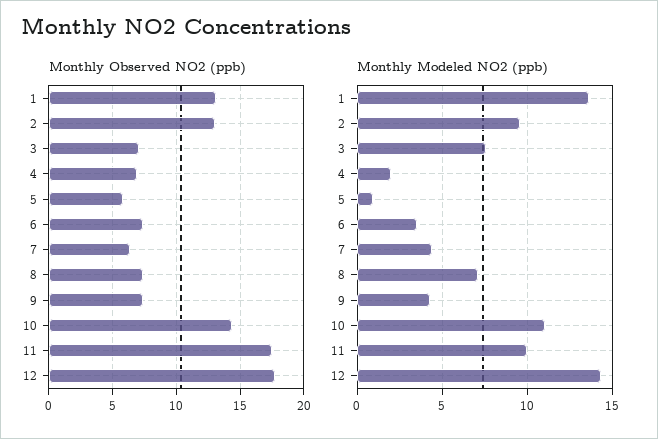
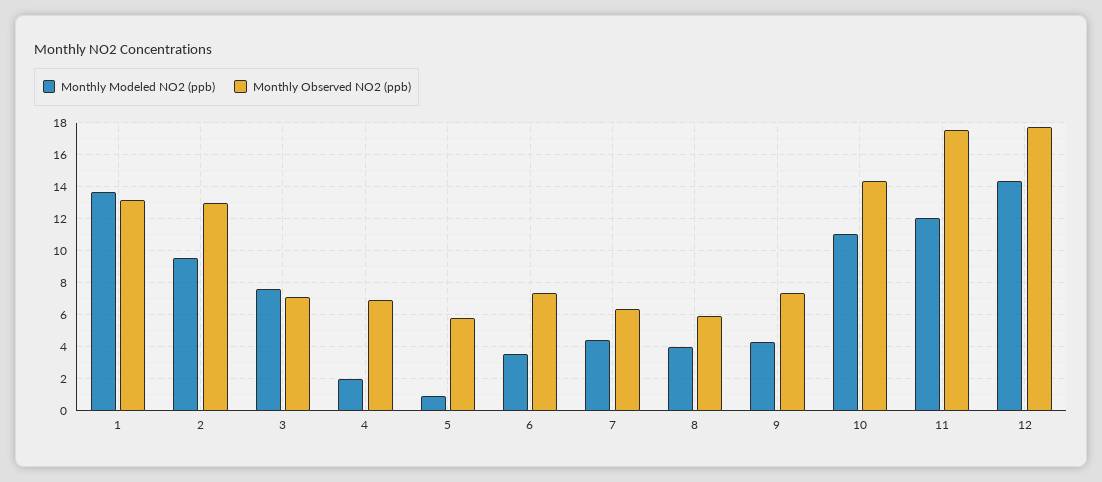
Monthly Observed NO2 (ppb), 8: 7.5 -> 6
Monthly Modeled NO2 (ppb), 8: 7 -> 4
Monthly Modeled NO2 (ppb), 11: 10 -> 12

